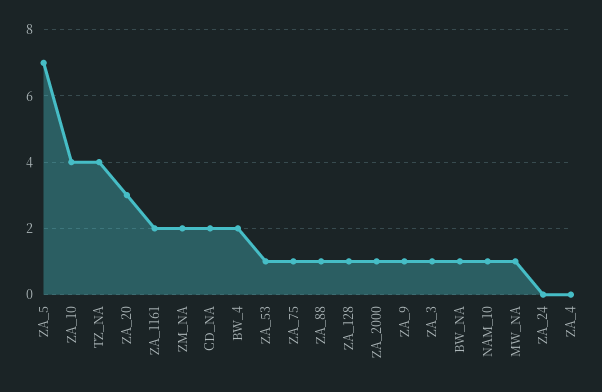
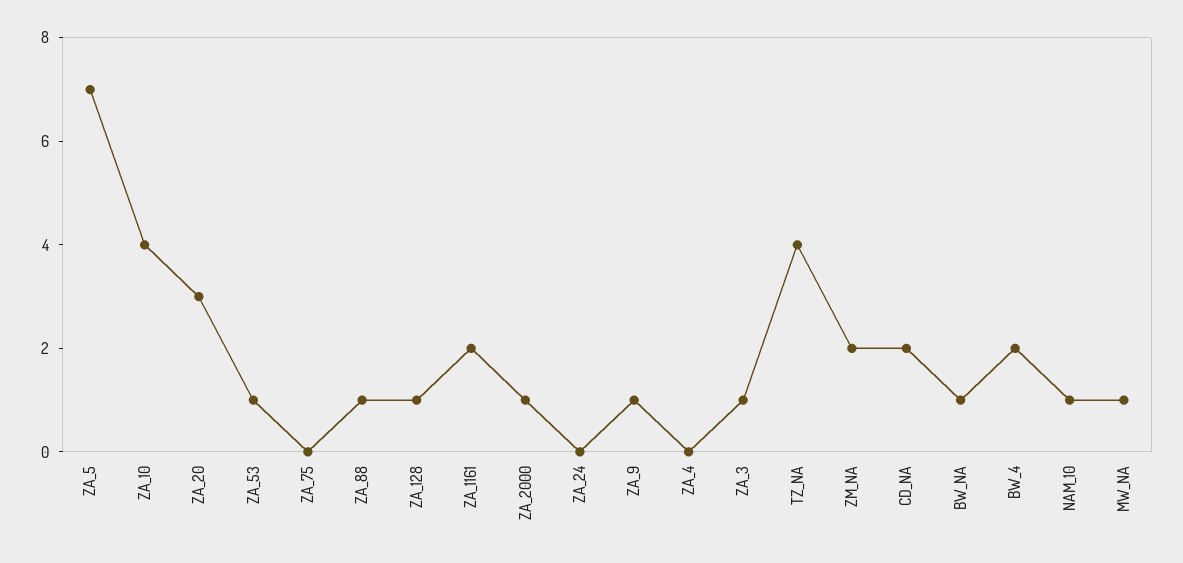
ZA_75: 1 -> 0

